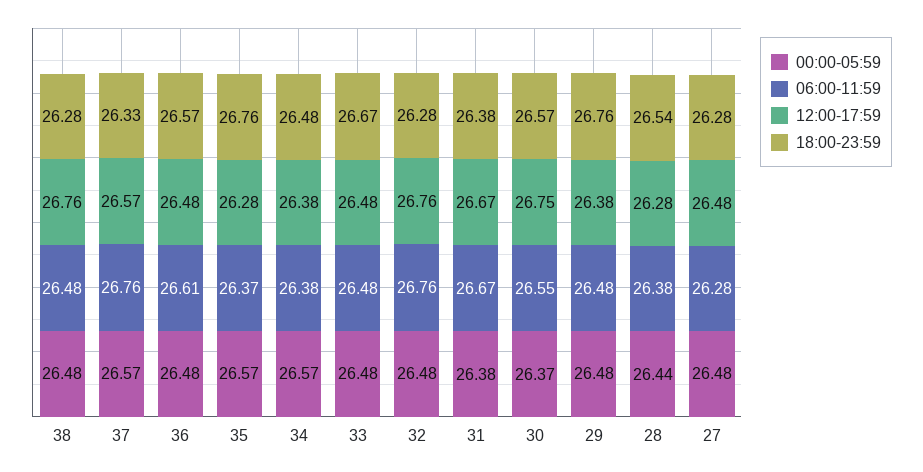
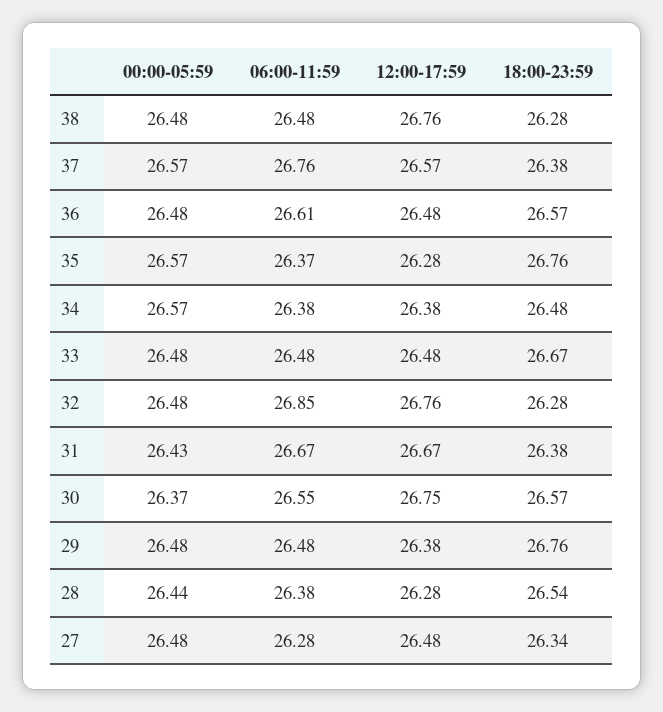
18:00-23:59, 37: 26.33 -> 26.38
06:00-11:59, 32: 26.76 -> 26.85
00:00-05:59, 31: 26.38 -> 26.43
18:00-23:59, 27: 26.28 -> 26.34

